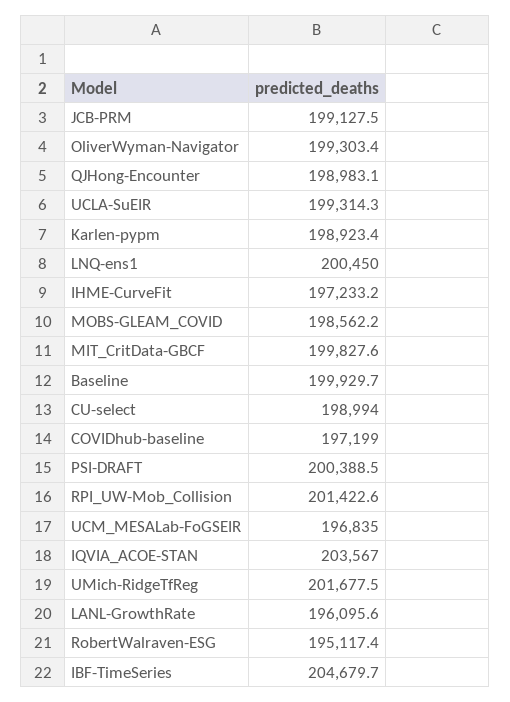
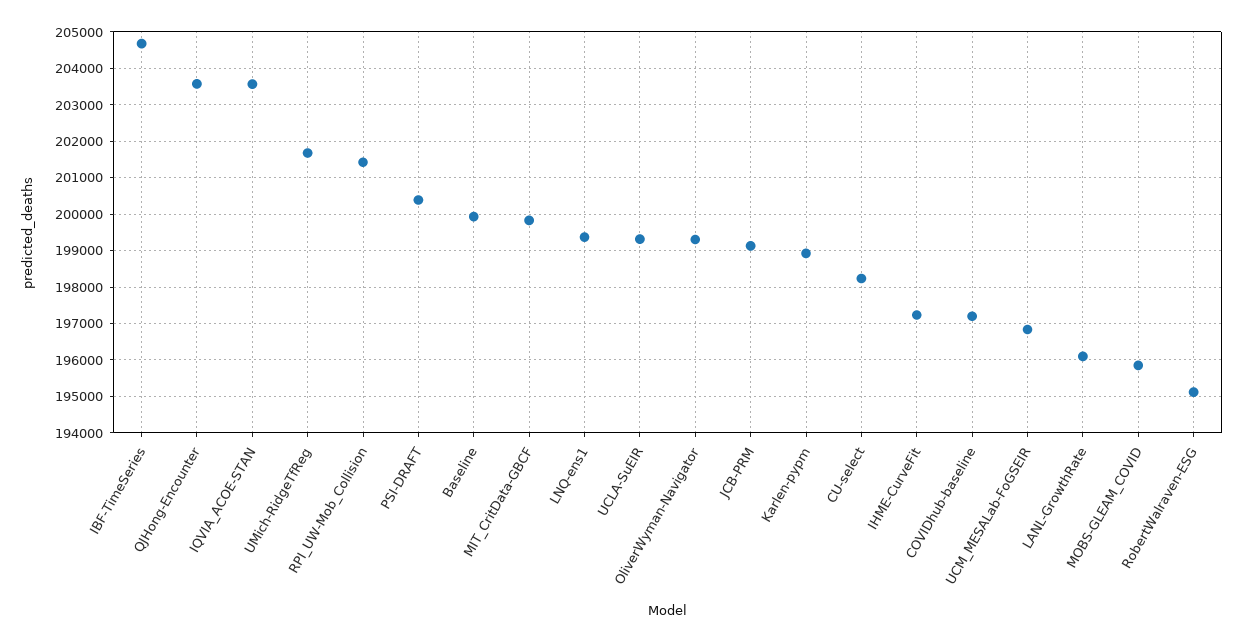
QJHong-Encounter: 198983.1 -> 203600
LNQ-ens1: 200450 -> 199400
MOBS-GLEAM_COVID: 198562.2 -> 195800
CU-select: 198994 -> 198200

